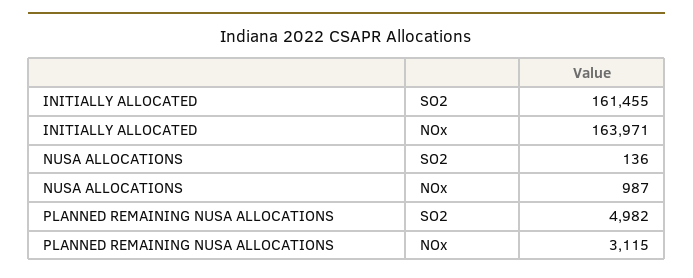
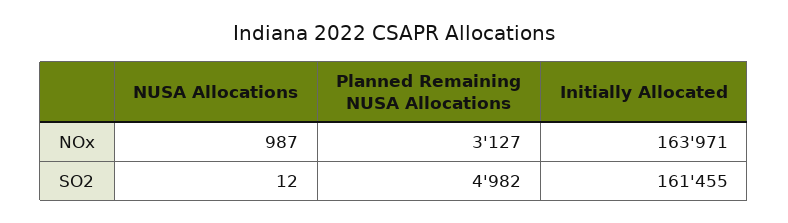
NUSA ALLOCATIONS, SO2: 136 -> 12
PLANNED REMAINING NUSA ALLOCATIONS, NOx: 3115 -> 3127

